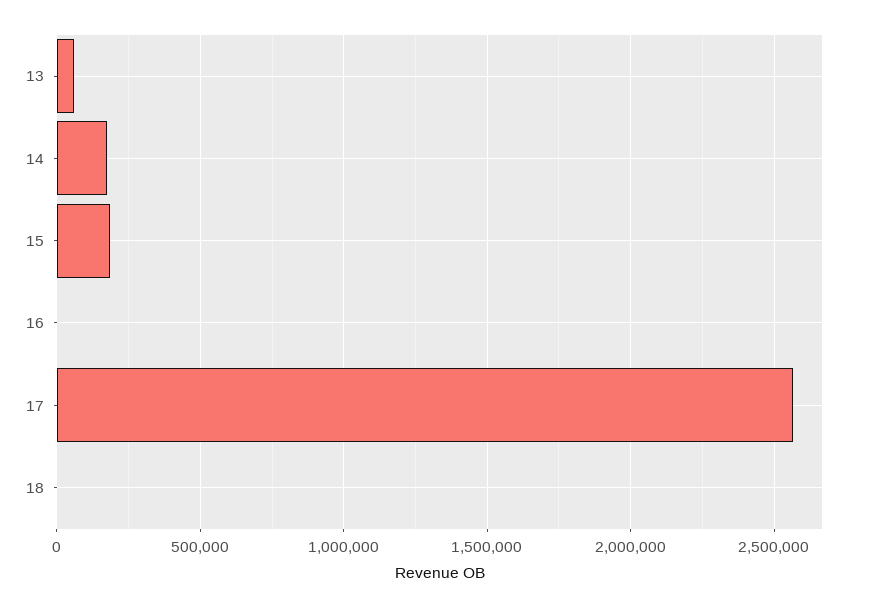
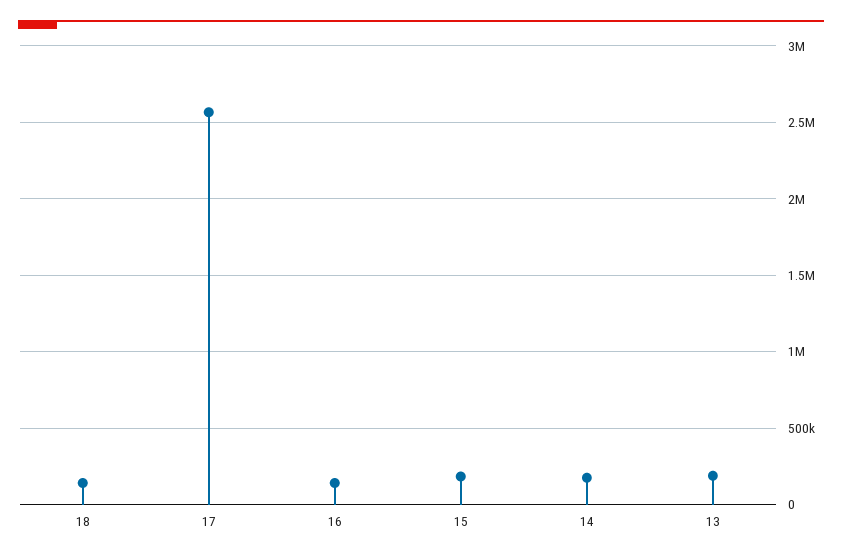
13: 50000 -> 200000
16: 0 -> 150000
18: 0 -> 150000

